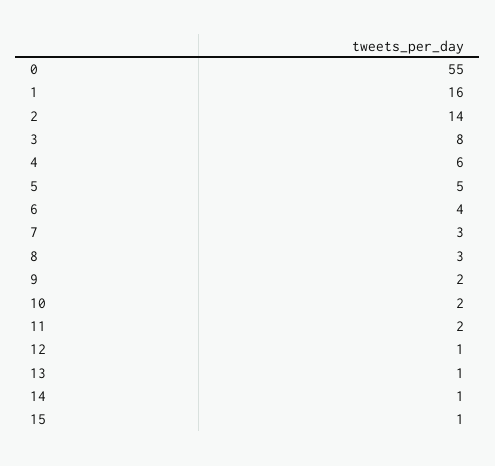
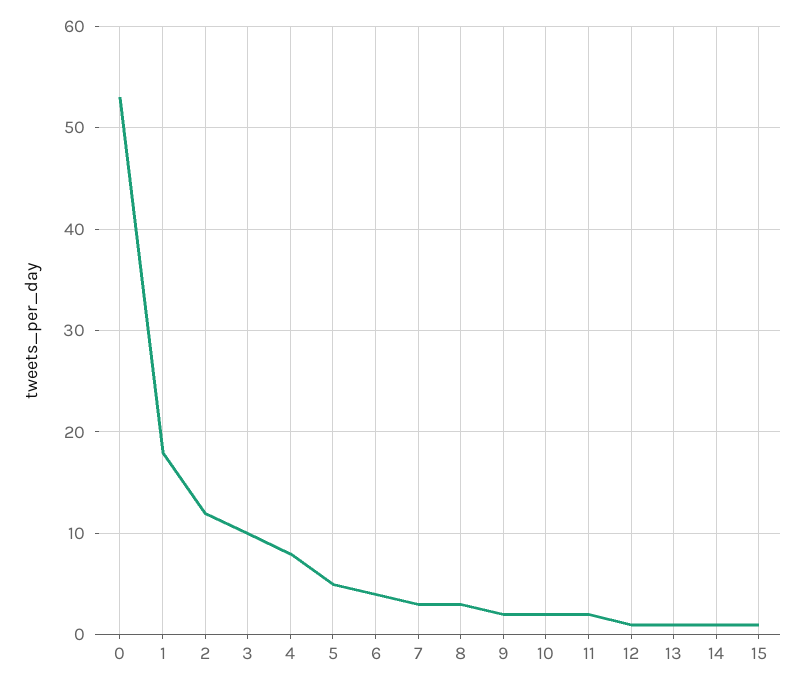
0: 55 -> 53
1: 16 -> 18
2: 14 -> 12
3: 8 -> 10
4: 6 -> 8

